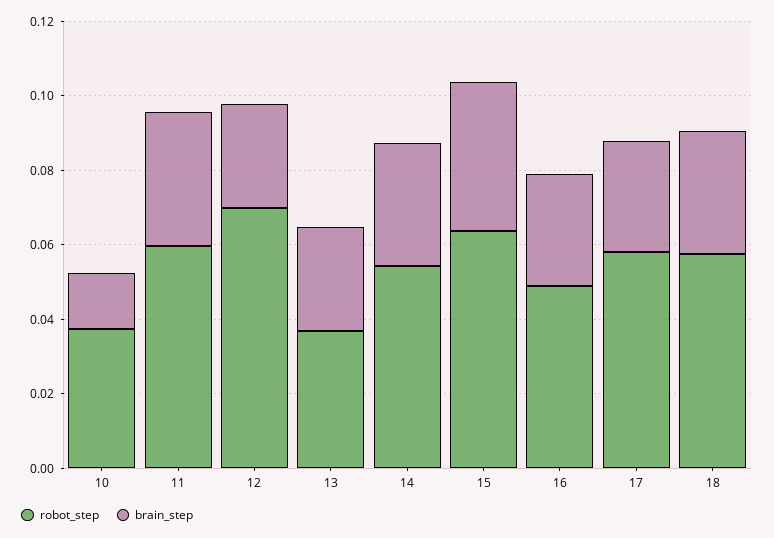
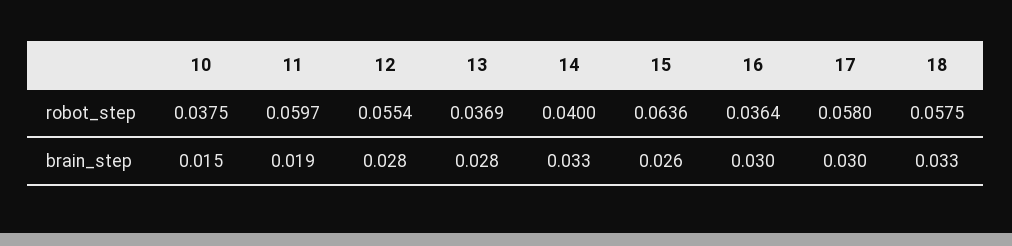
brain_step, 11: 0.035 -> 0.019
robot_step, 12: 0.07 -> 0.0554
robot_step, 14: 0.055 -> 0.04
brain_step, 15: 0.04 -> 0.026
robot_step, 16: 0.05 -> 0.0364

